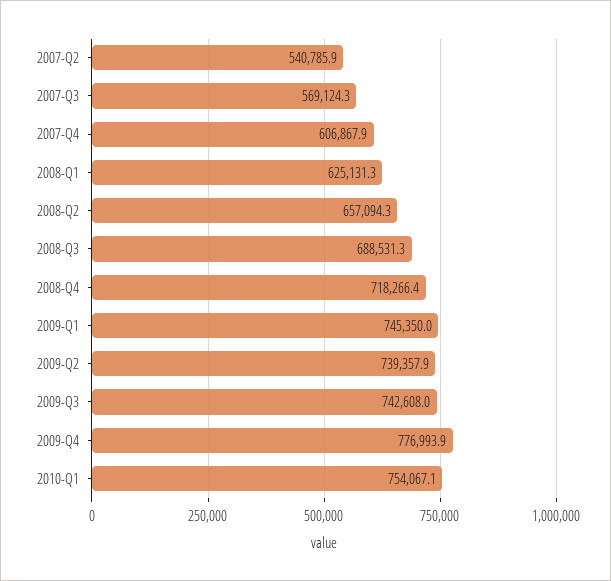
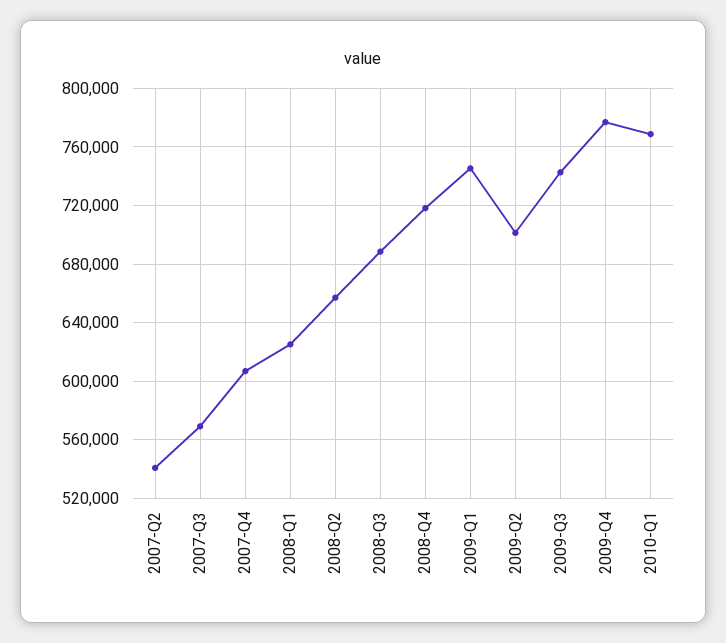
2009-Q2: 739357.9 -> 700000
2010-Q1: 754067.1 -> 770000

